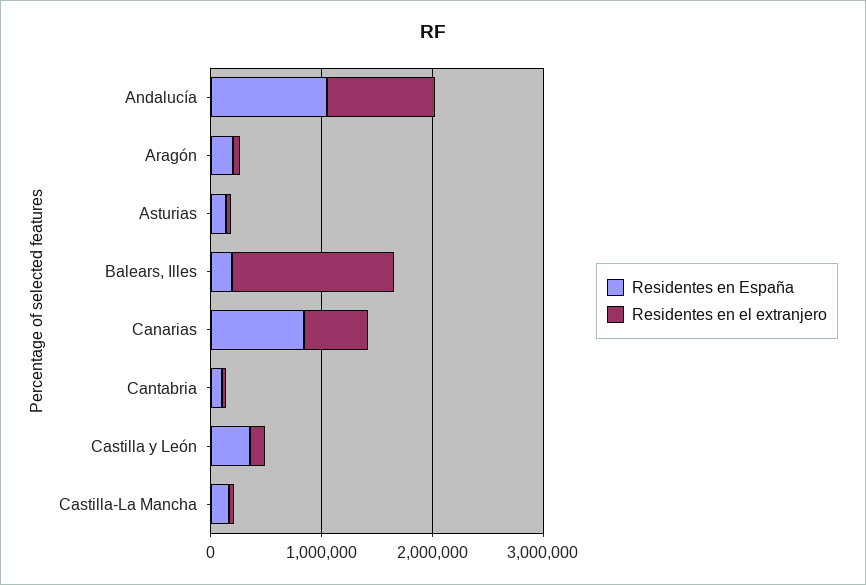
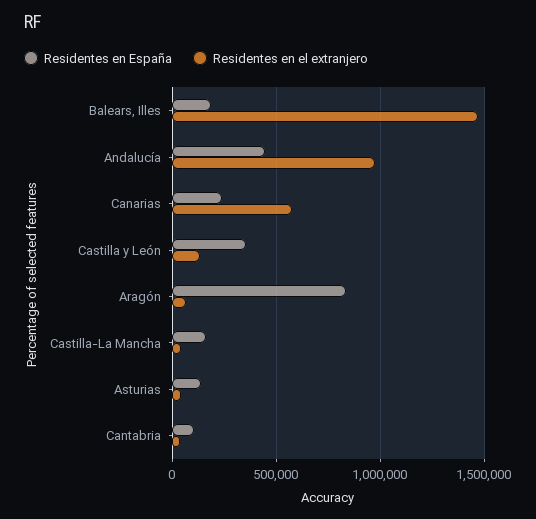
Residentes en España, Andalucía: 1000000 -> 450000
Residentes en España, Aragón: 200000 -> 850000
Residentes en España, Canarias: 800000 -> 250000

